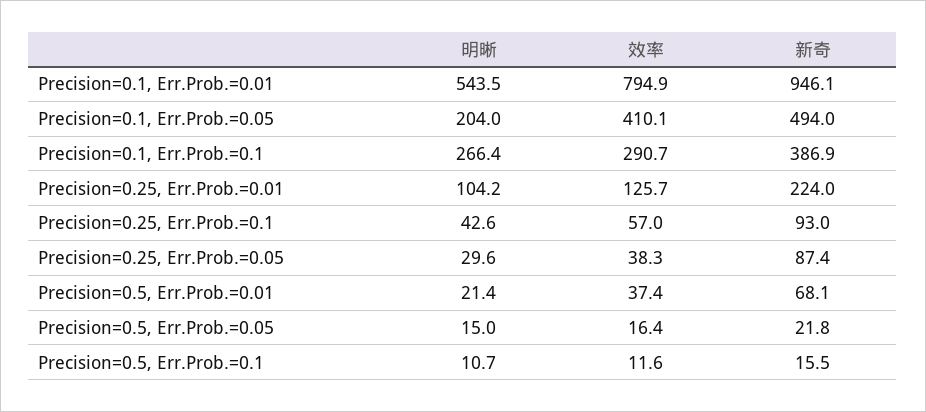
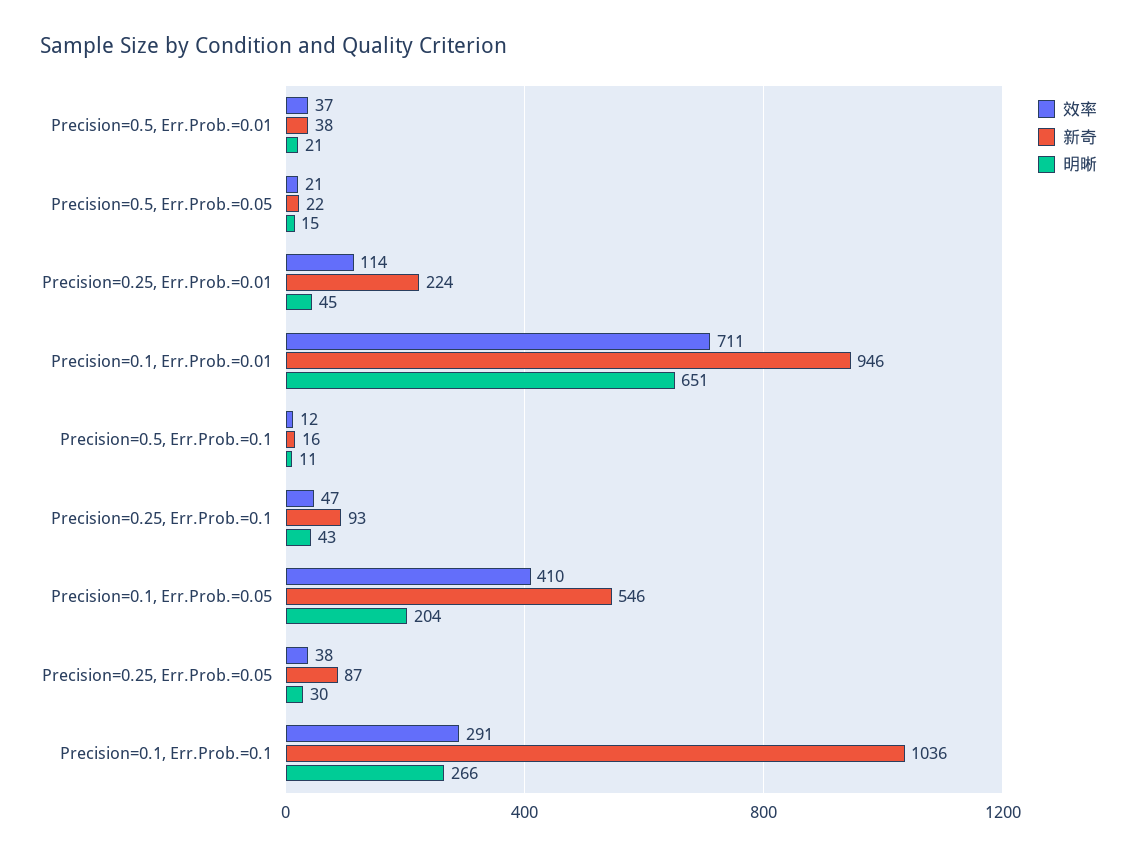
明晰, Precision=0.1, Err.Prob.=0.01: 543.5 -> 651
效率, Precision=0.1, Err.Prob.=0.01: 794.9 -> 711
新奇, Precision=0.1, Err.Prob.=0.05: 494 -> 546
新奇, Precision=0.1, Err.Prob.=0.1: 386.9 -> 1036
明晰, Precision=0.25, Err.Prob.=0.01: 104.2 -> 45
效率, Precision=0.25, Err.Prob.=0.01: 125.7 -> 114
效率, Precision=0.25, Err.Prob.=0.1: 57 -> 47
新奇, Precision=0.5, Err.Prob.=0.01: 68.1 -> 38
效率, Precision=0.5, Err.Prob.=0.05: 16.4 -> 21

